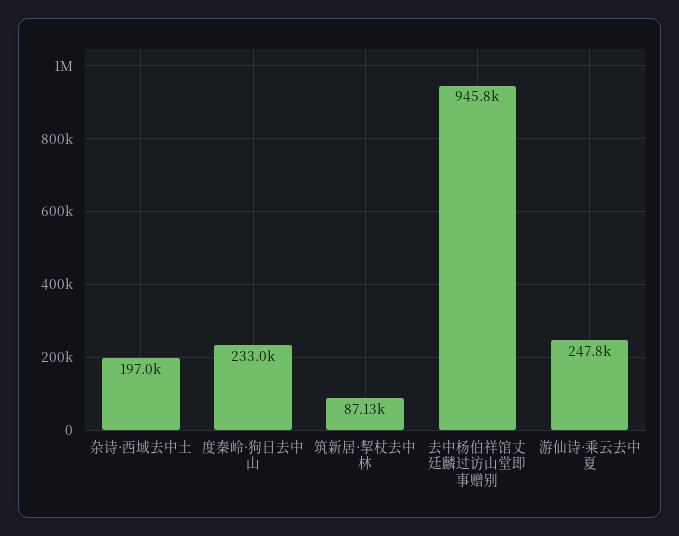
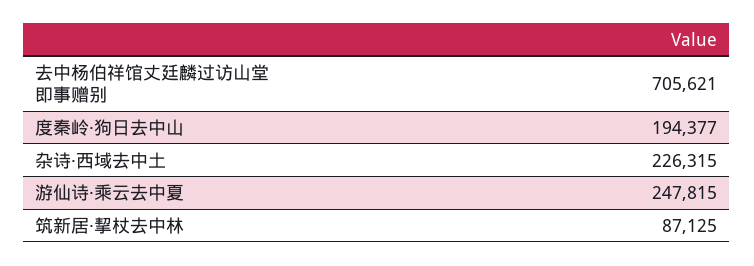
杂诗·西域去中土: 197000 -> 226315
度秦岭·狗日去中山: 233000 -> 194377
去中杨伯祥馆丈廷麟过访山堂即事赠别: 945800 -> 705621

